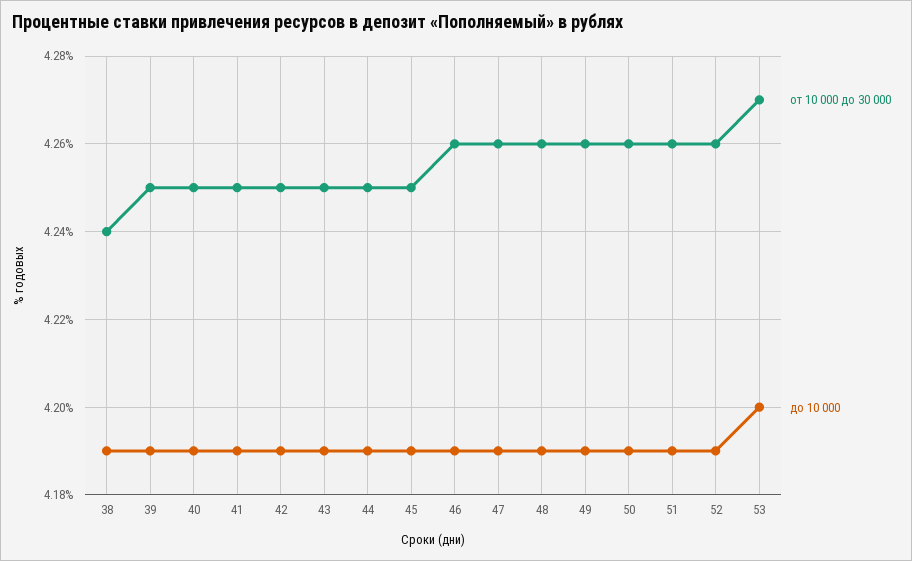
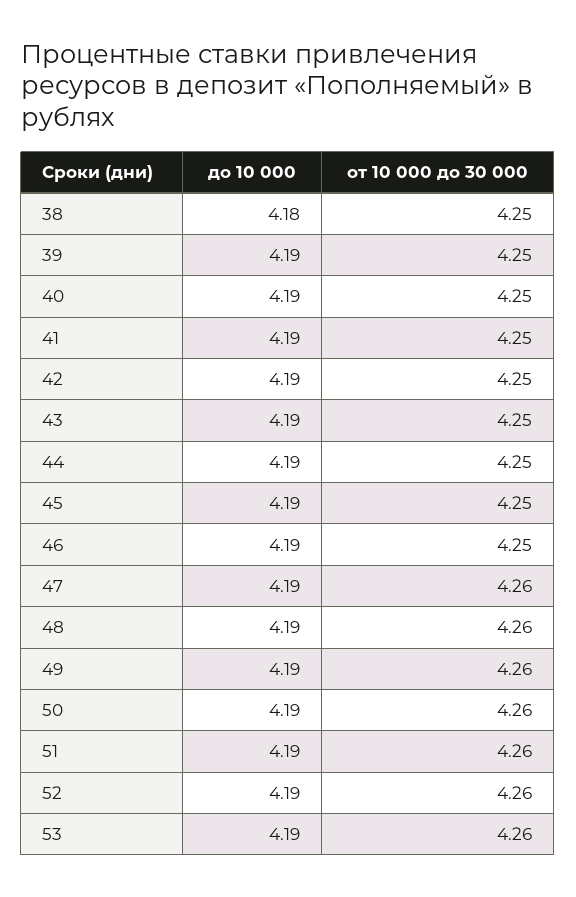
от 10 000 до 30 000, 38: 4.24 -> 4.25
до 10 000, 38: 4.19 -> 4.18
от 10 000 до 30 000, 46: 4.26 -> 4.25
от 10 000 до 30 000, 53: 4.27 -> 4.26
до 10 000, 53: 4.2 -> 4.19

